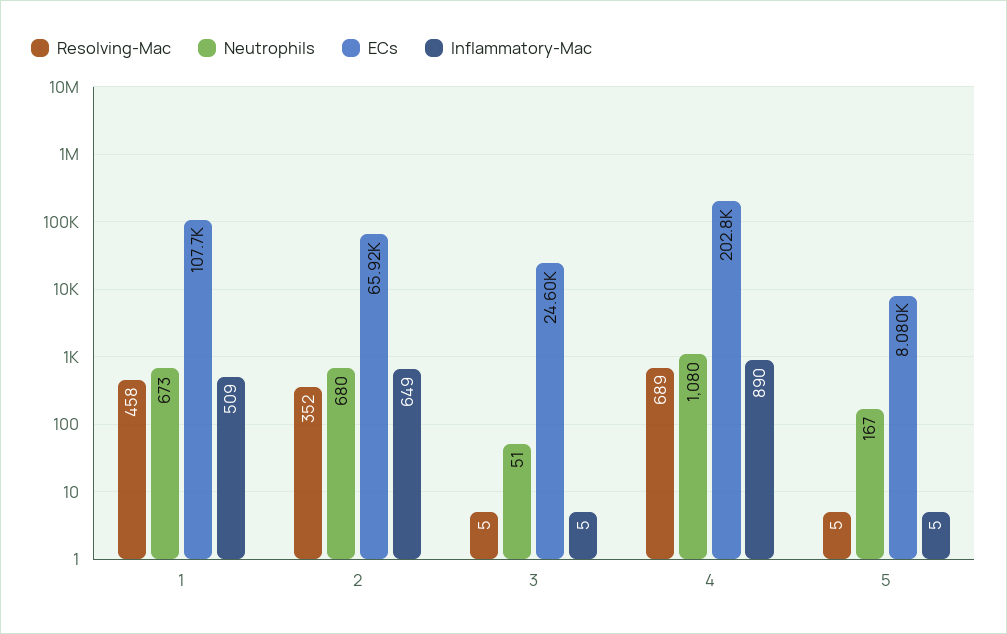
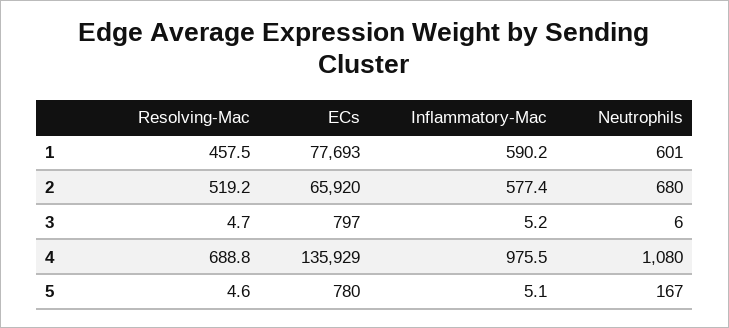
Neutrophils, 1: 673 -> 601
ECs, 1: 107700 -> 77693
Inflammatory-Mac, 1: 509 -> 590.2
Resolving-Mac, 2: 352 -> 519.2
Inflammatory-Mac, 2: 649 -> 577.4
Neutrophils, 3: 51 -> 6
ECs, 3: 24600 -> 797
ECs, 4: 202800 -> 135929
Inflammatory-Mac, 4: 890 -> 975.5
ECs, 5: 8080 -> 780

